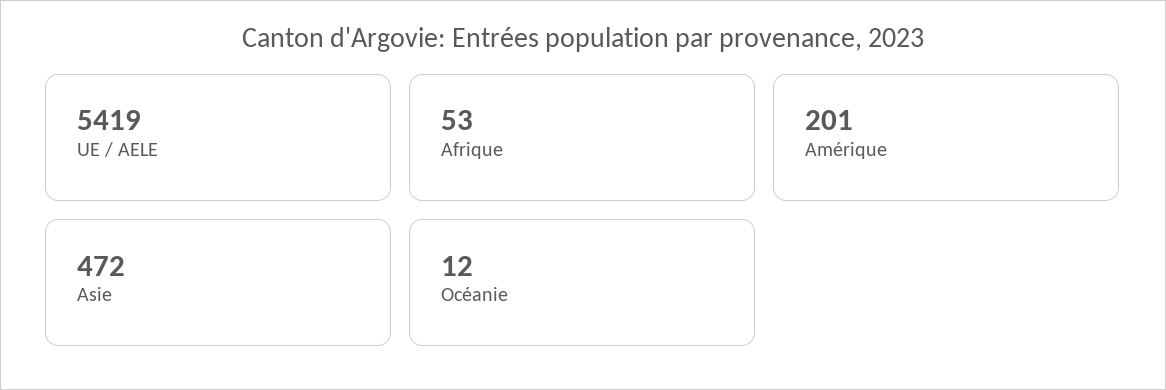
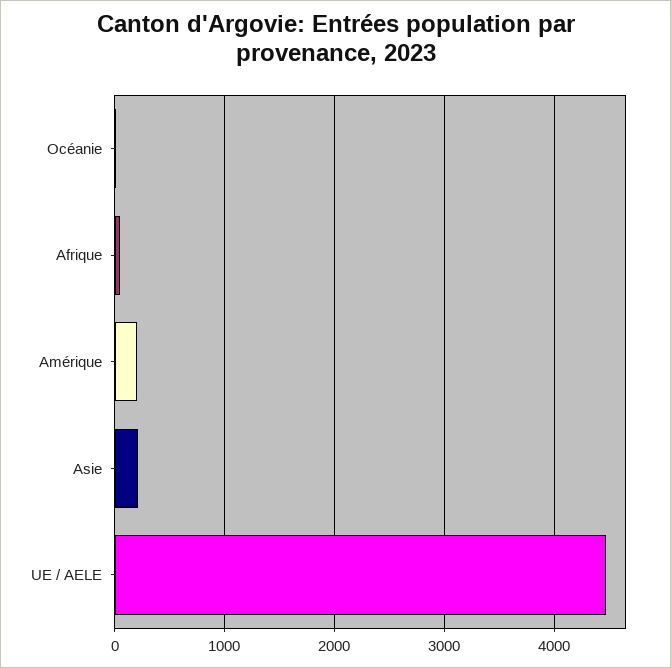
UE / AELE: 5419 -> 4500
Asie: 472 -> 200

